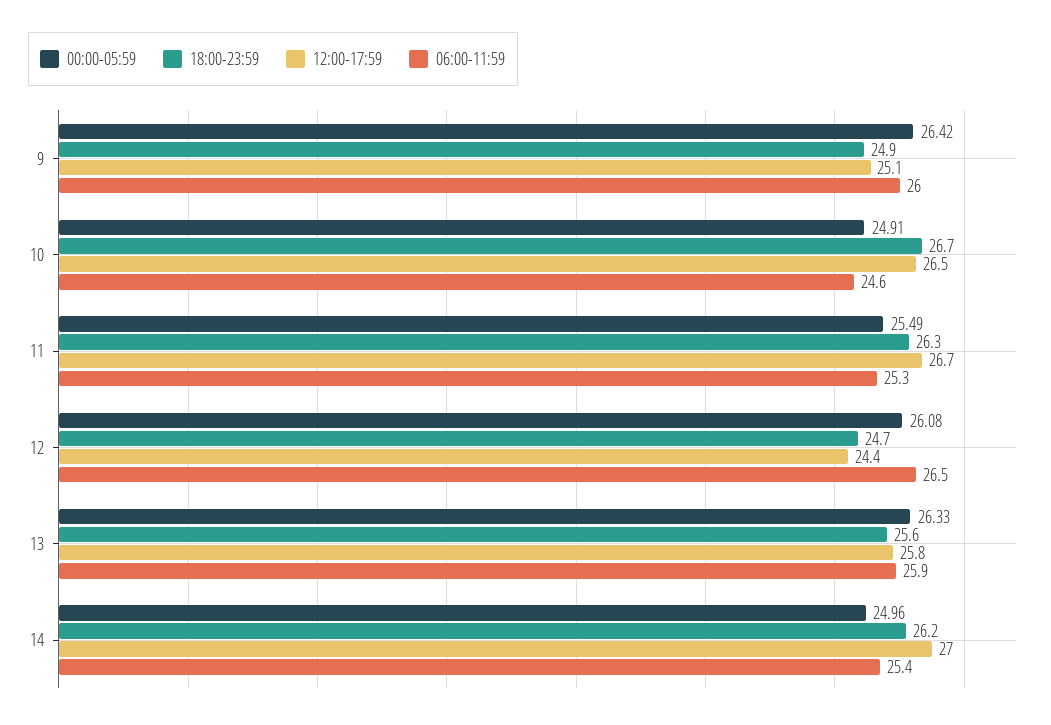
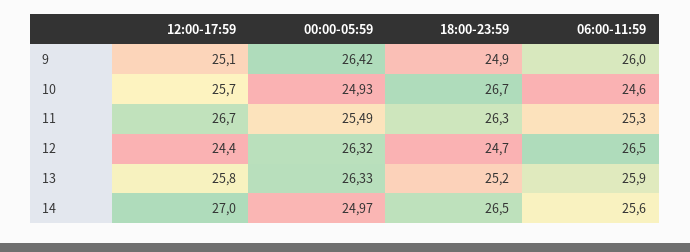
00:00-05:59, 10: 24.91 -> 24.93
12:00-17:59, 10: 26.5 -> 25.7
00:00-05:59, 12: 26.08 -> 26.32
18:00-23:59, 13: 25.6 -> 25.2
00:00-05:59, 14: 24.96 -> 24.97
18:00-23:59, 14: 26.2 -> 26.5
06:00-11:59, 14: 25.4 -> 25.6

